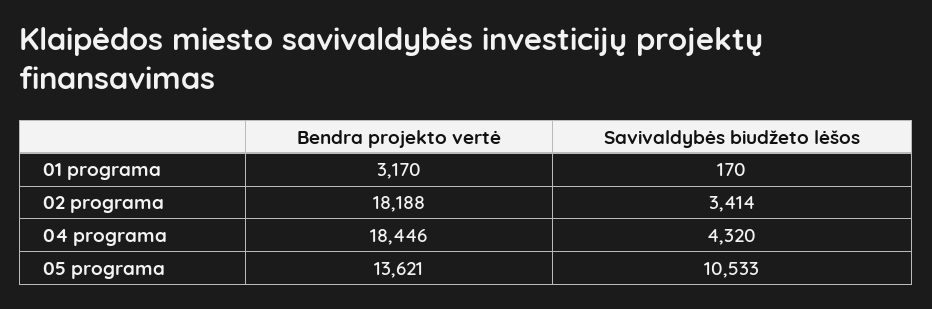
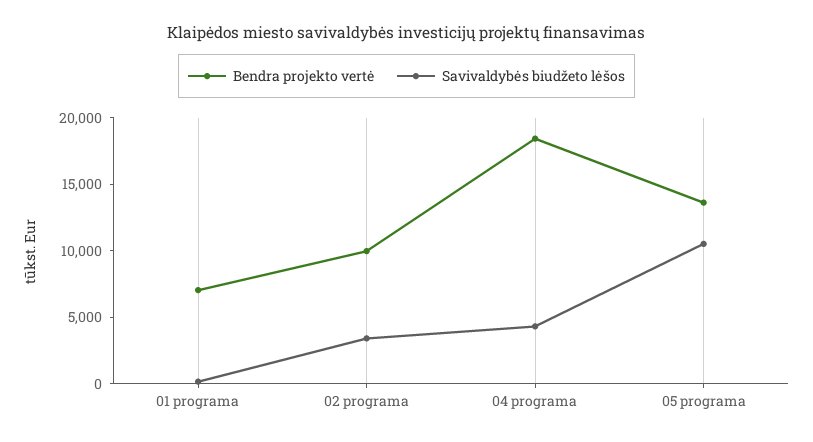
Bendra projekto vertė, 01 programa: 3170 -> 7000
Bendra projekto vertė, 02 programa: 18188 -> 10000

